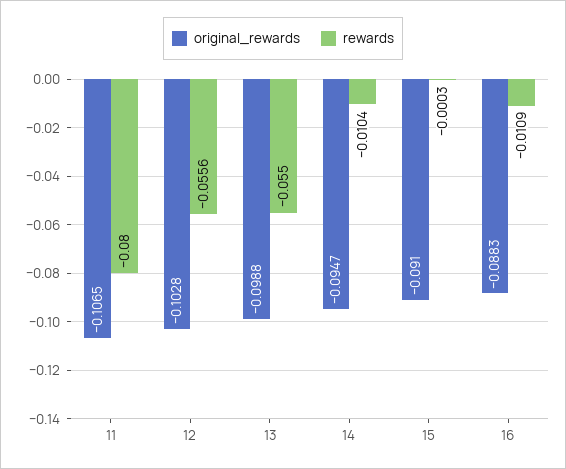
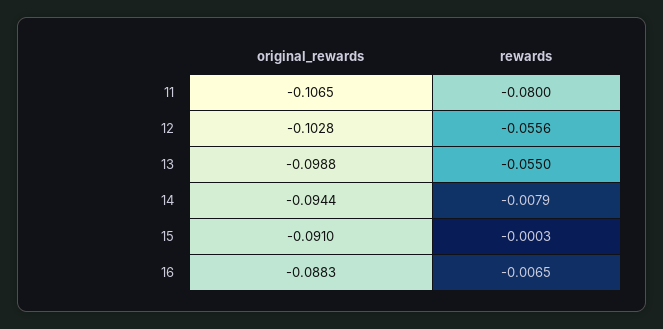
original_rewards, 14: -0.0947 -> -0.0944
rewards, 14: -0.0104 -> -0.0079
rewards, 16: -0.0109 -> -0.0065

